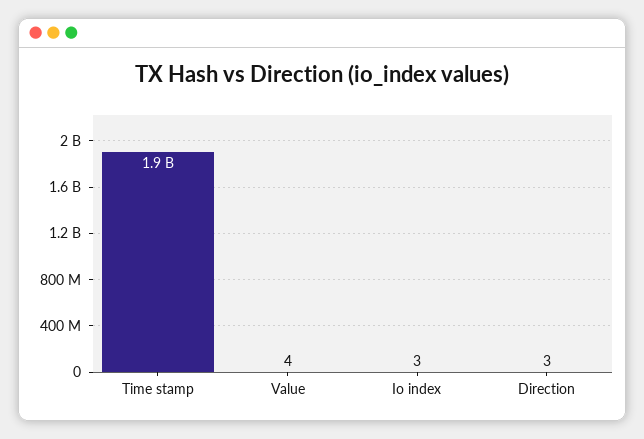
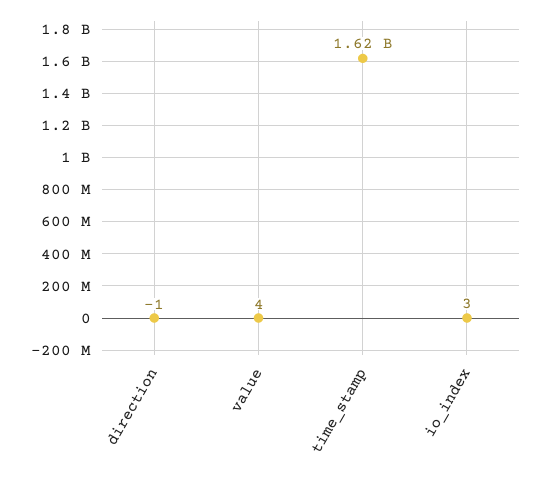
Time stamp: 1900000000 -> 1620000000
Direction: 3 -> -1

